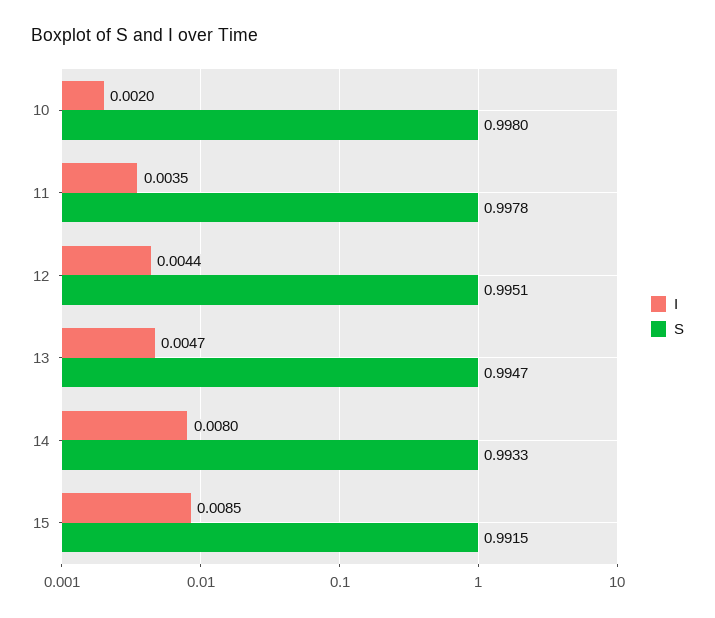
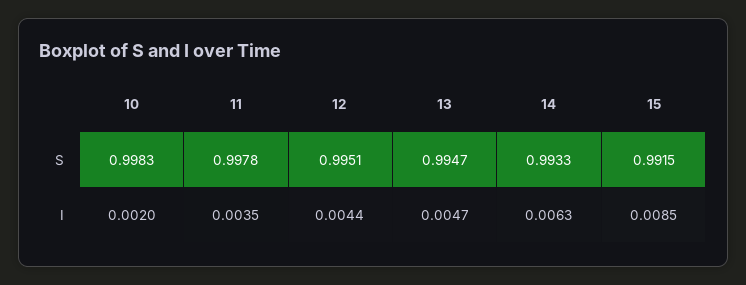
S, 10: 0.998 -> 0.9983
I, 14: 0.008 -> 0.0063

